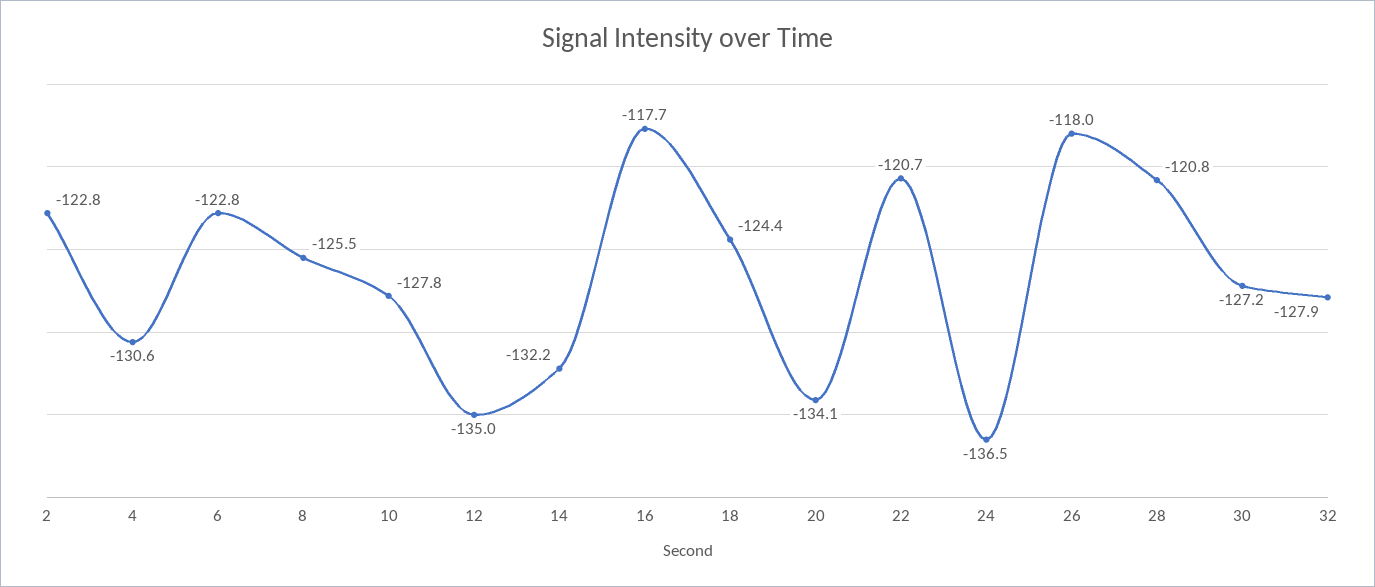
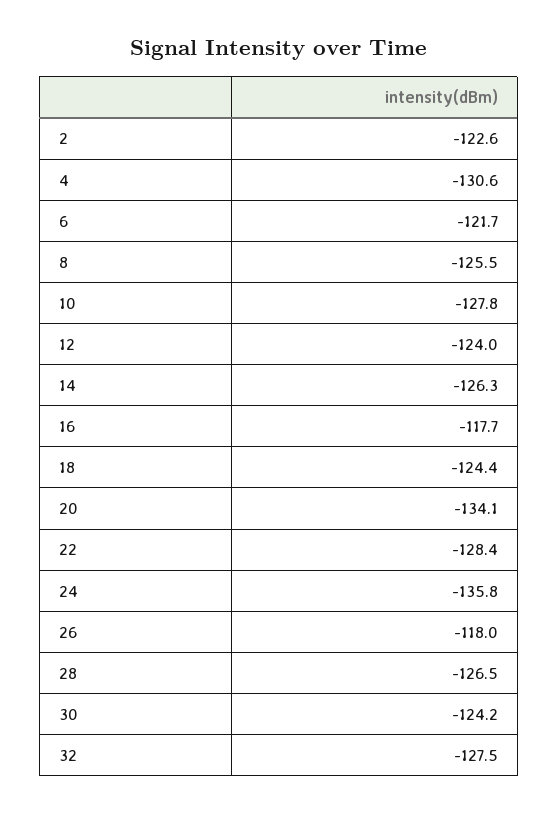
2: -122.8 -> -122.6
6: -122.8 -> -121.7
12: -135 -> -124
14: -132.2 -> -126.3
22: -120.7 -> -128.4
24: -136.5 -> -135.8
28: -120.8 -> -126.5
30: -127.2 -> -124.2
32: -127.9 -> -127.5

